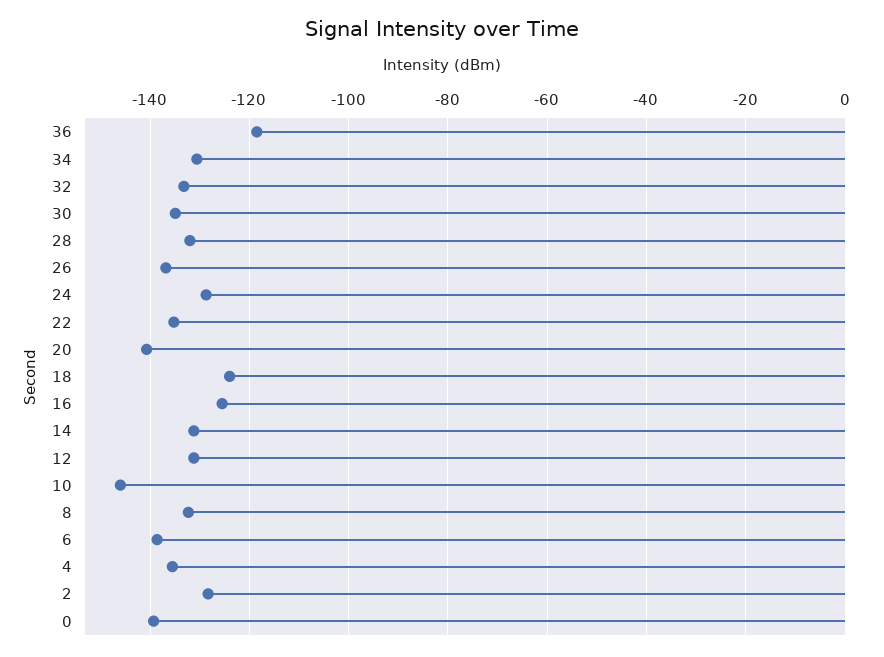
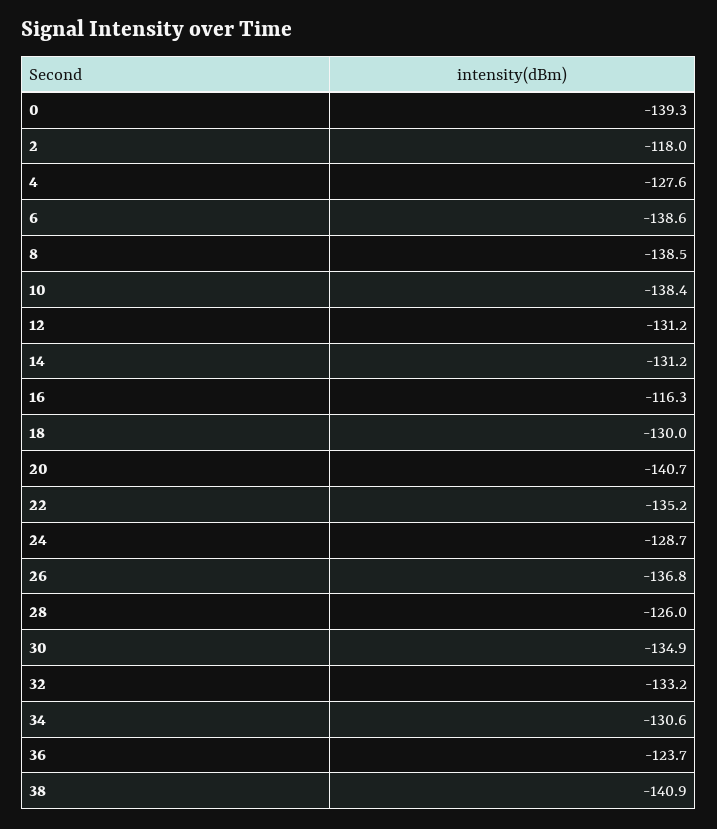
36: -118 -> -123.7
28: -132 -> -126
18: -124 -> -130
16: -126 -> -116.3
10: -146 -> -138.4
8: -132 -> -138.5
4: -136 -> -127.6
2: -128 -> -118
38: none -> -140.9

